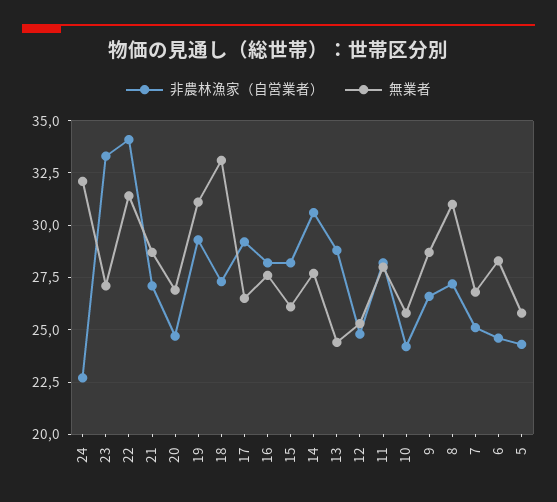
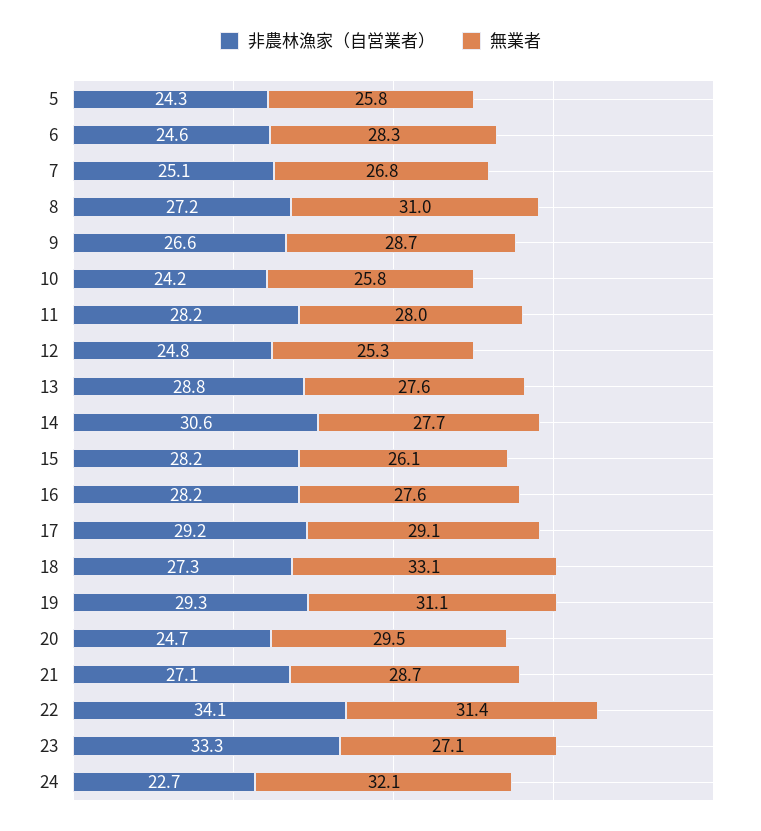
無業者, 20: 27 -> 29.5
無業者, 17: 26.5 -> 29.1
無業者, 13: 24.5 -> 27.6

